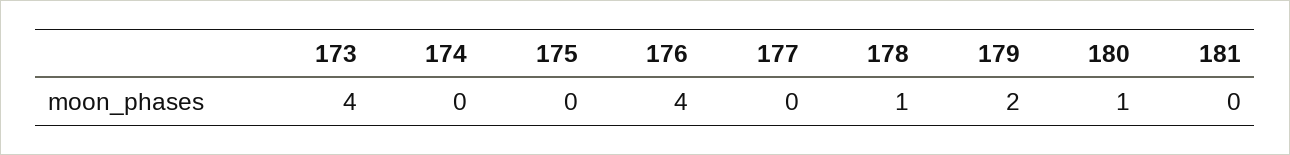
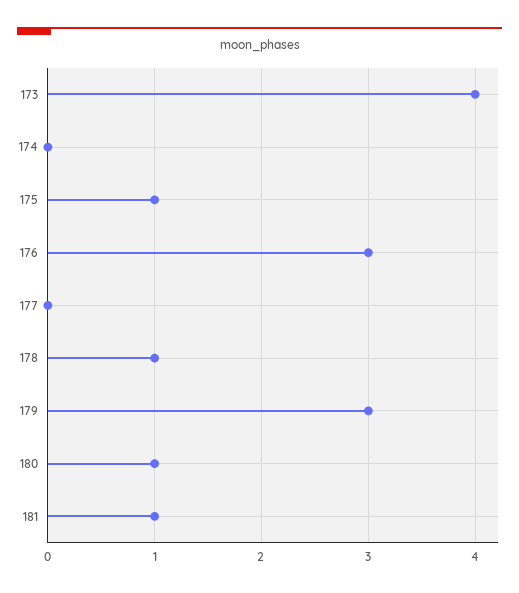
175: 0 -> 1
176: 4 -> 3
179: 2 -> 3
181: 0 -> 1

